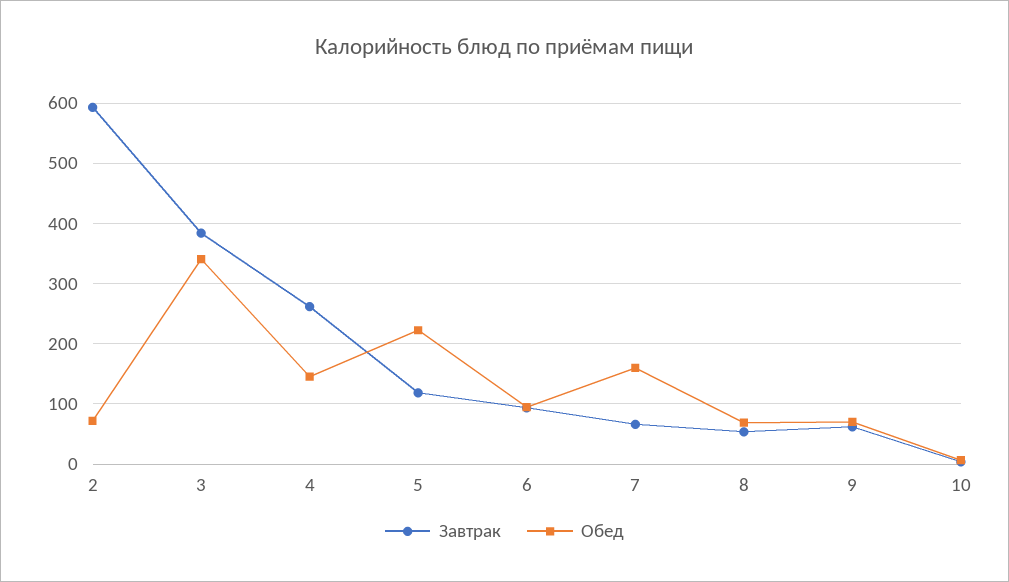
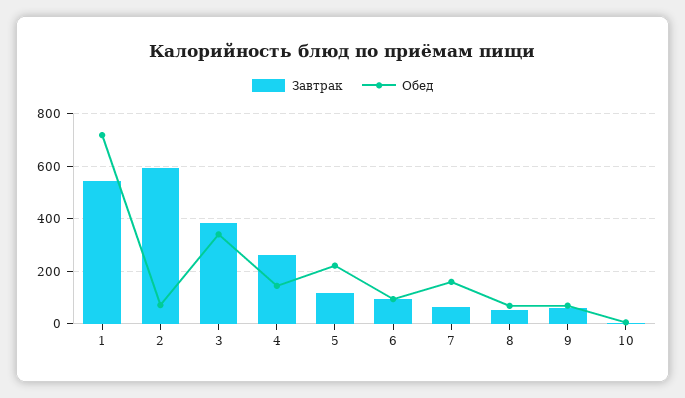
Завтрак, 1: none -> 550
Обед, 1: none -> 725

